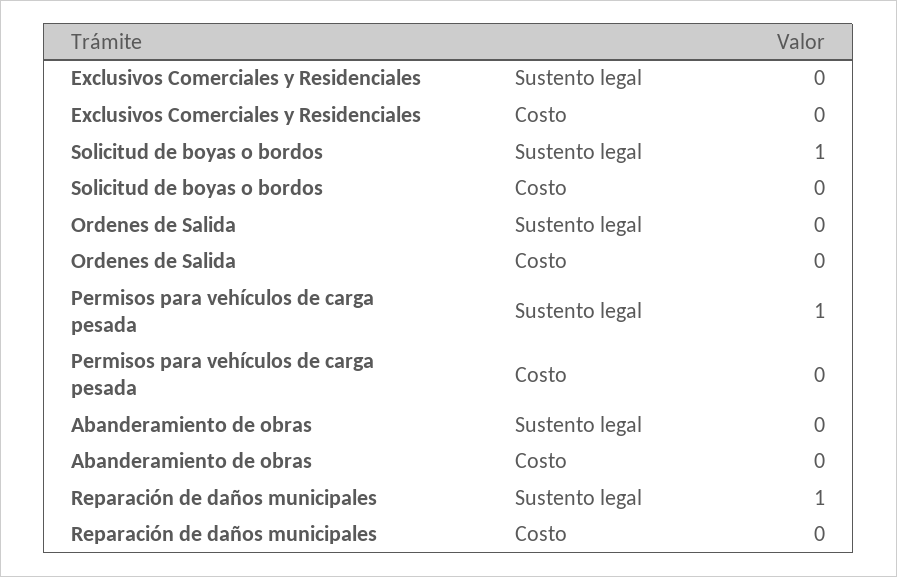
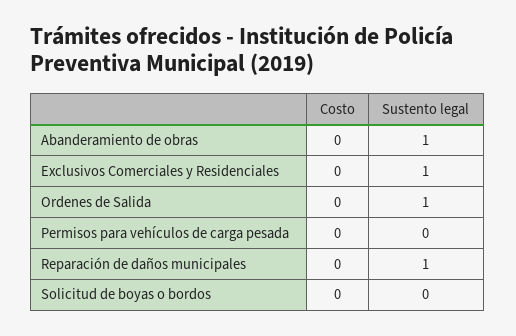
Exclusivos Comerciales y Residenciales, Sustento legal: 0 -> 1
Solicitud de boyas o bordos, Sustento legal: 1 -> 0
Ordenes de Salida, Sustento legal: 0 -> 1
Permisos para vehículos de carga pesada, Sustento legal: 1 -> 0
Abanderamiento de obras, Sustento legal: 0 -> 1

